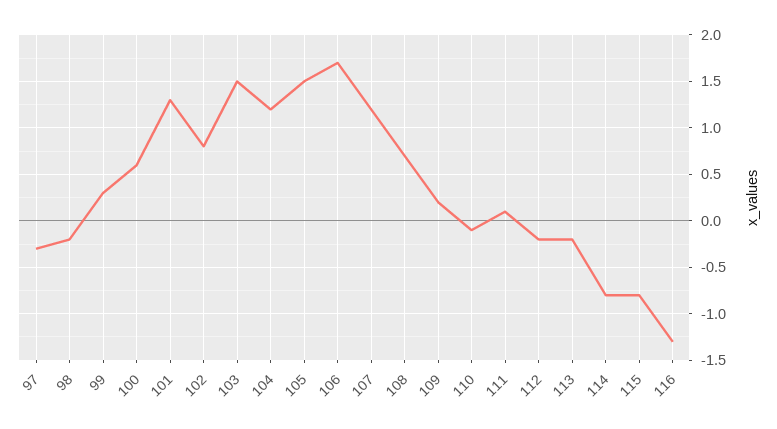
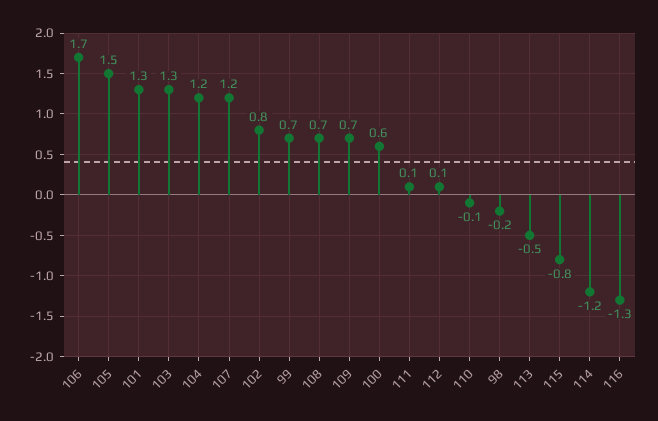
97: -0.3 -> none
99: 0.3 -> 0.7
103: 1.5 -> 1.3
109: 0.2 -> 0.7
112: -0.2 -> 0.1
113: -0.2 -> -0.5
114: -0.8 -> -1.2

